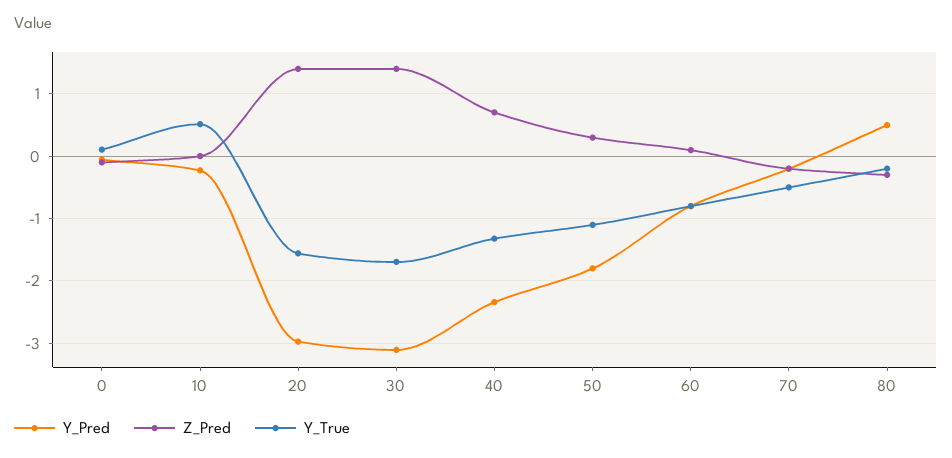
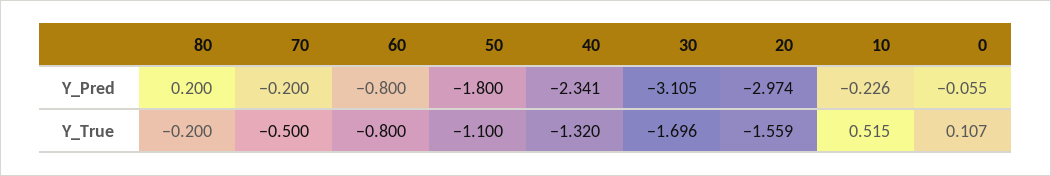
Z_Pred, 0: -0.1 -> none
Z_Pred, 10: 0 -> none
Z_Pred, 20: 1.4 -> none
Z_Pred, 30: 1.4 -> none
Z_Pred, 40: 0.7 -> none
Z_Pred, 50: 0.3 -> none
Z_Pred, 60: 0.1 -> none
Z_Pred, 70: -0.2 -> none
Y_Pred, 80: 0.5 -> 0.2
Z_Pred, 80: -0.3 -> none

